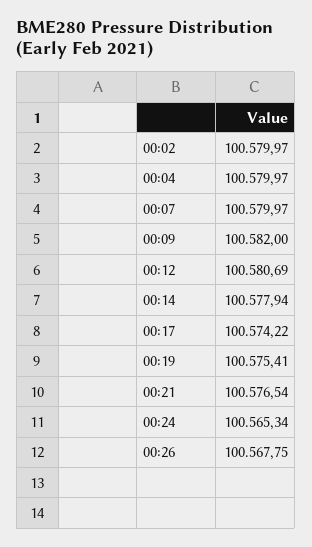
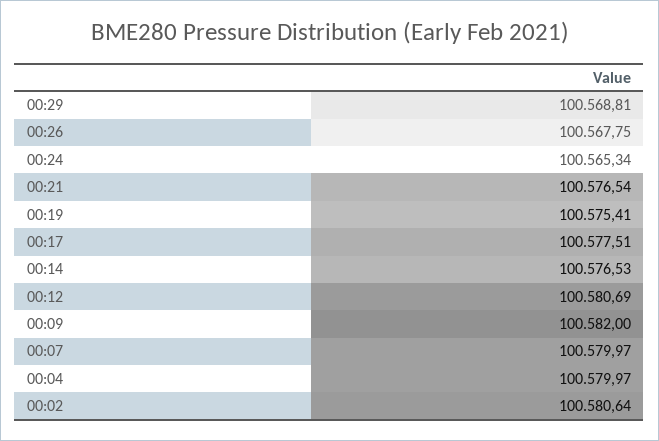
00:02: 100579.97 -> 100580.64
00:14: 100577.94 -> 100576.53
00:17: 100574.22 -> 100577.51
00:29: none -> 100568.81

